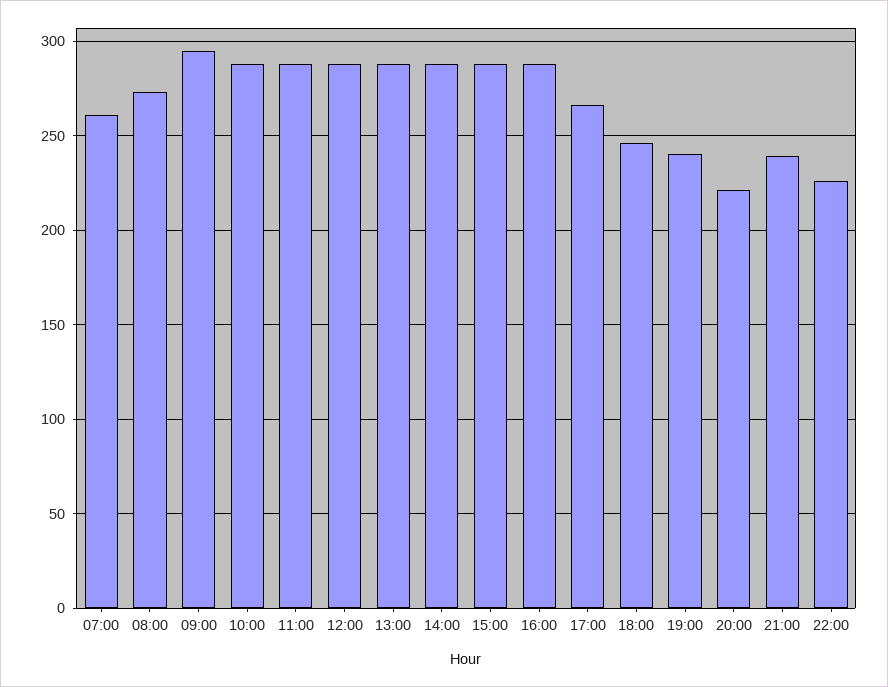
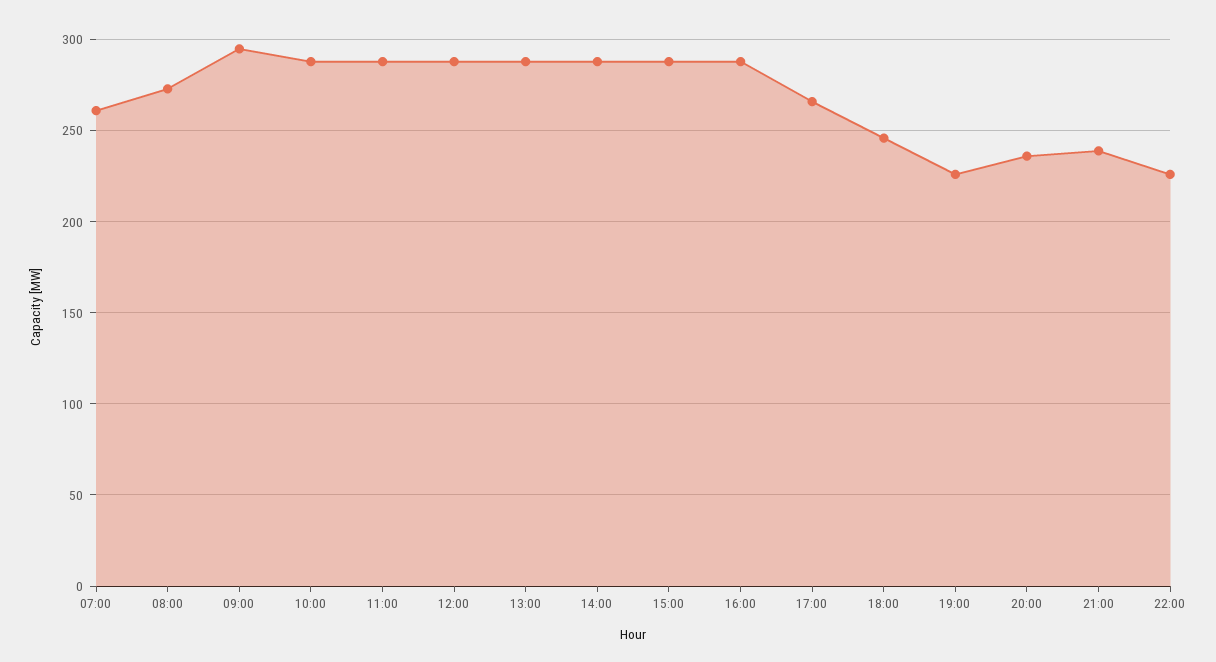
19:00: 240 -> 225
20:00: 220 -> 235

